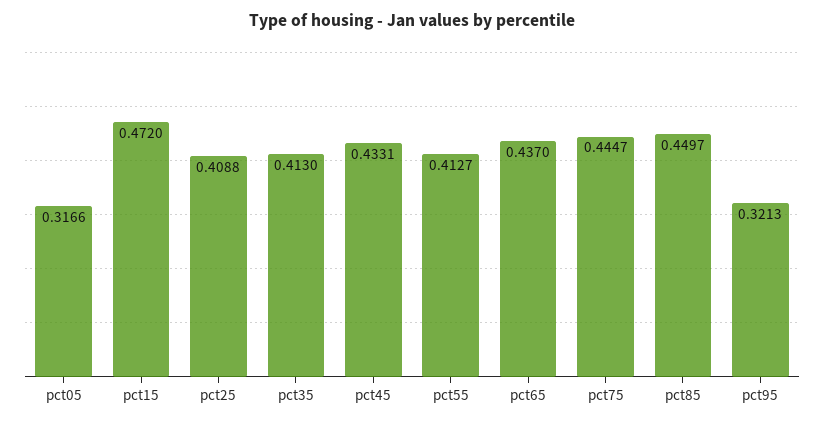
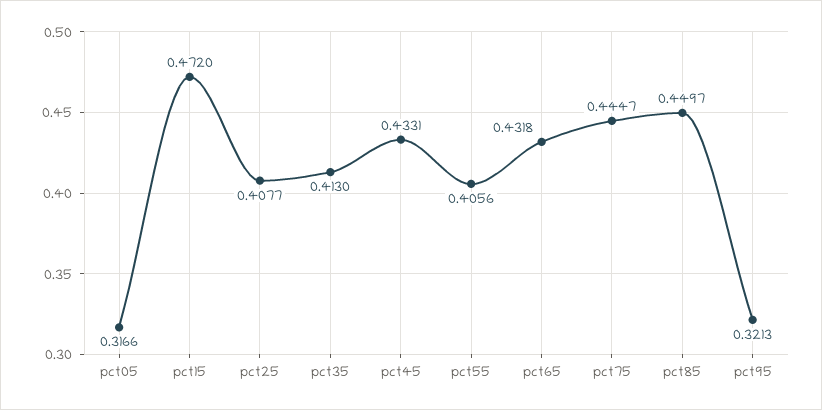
pct25: 0.4088 -> 0.4077
pct55: 0.4127 -> 0.4056
pct65: 0.437 -> 0.4318

